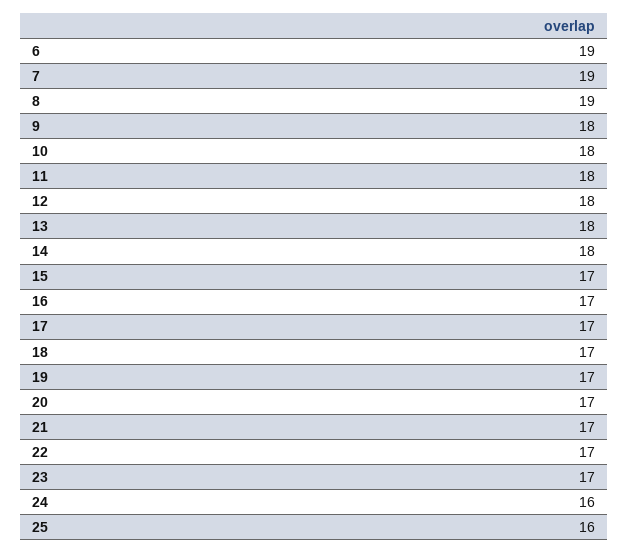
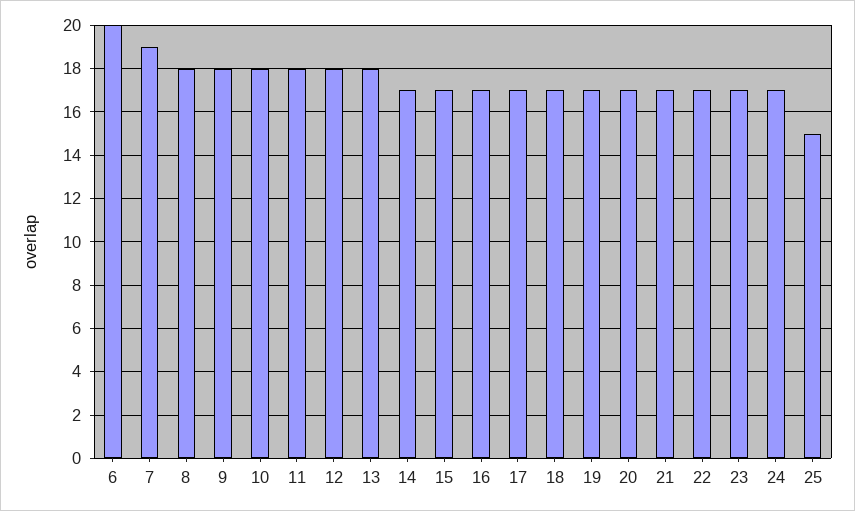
6: 19 -> 20
8: 19 -> 18
14: 18 -> 17
24: 16 -> 17
25: 16 -> 15

